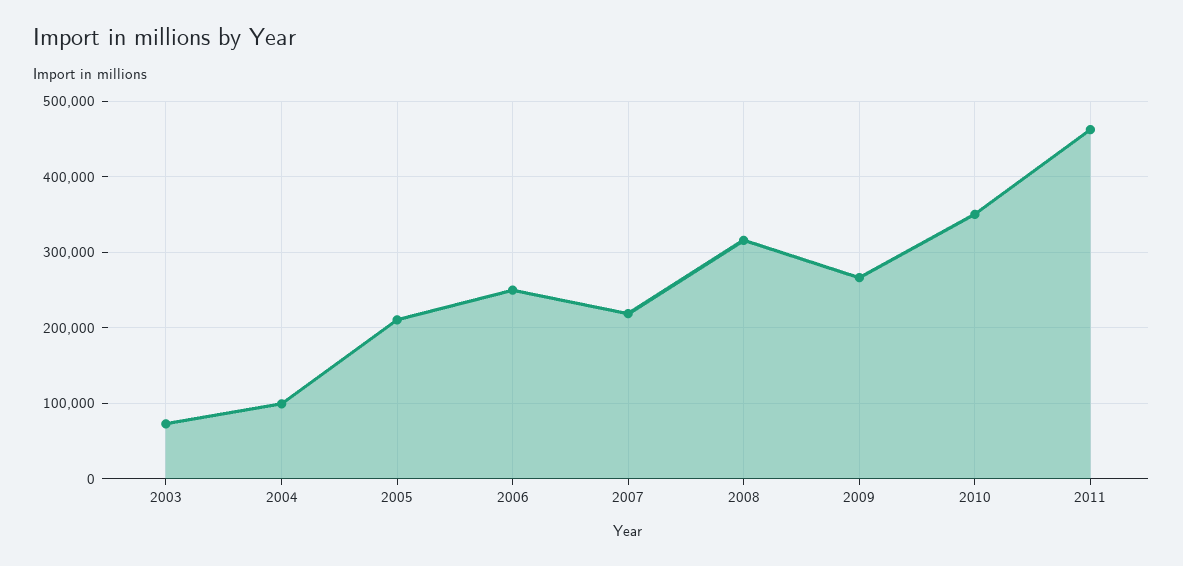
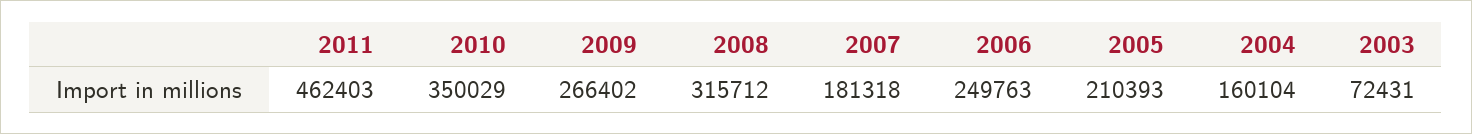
2004: 100000 -> 160104
2007: 220000 -> 181318

